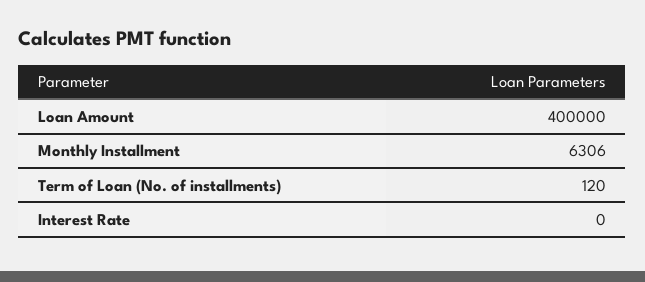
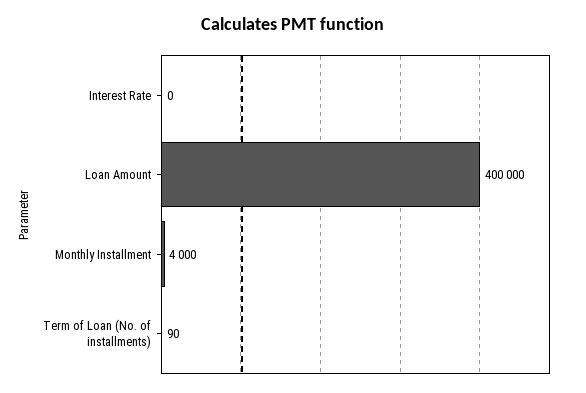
Monthly Installment: 6306 -> 4000
Term of Loan (No. of installments): 120 -> 90

